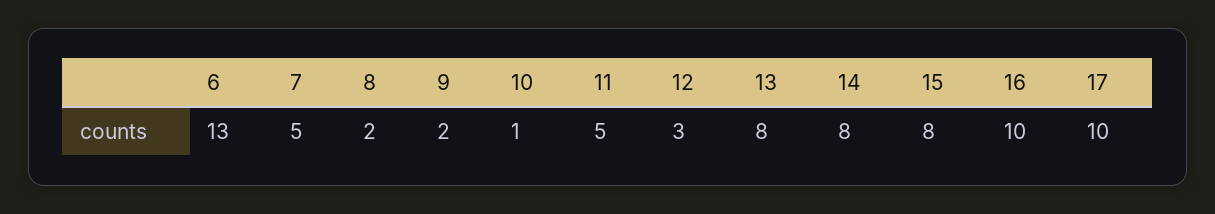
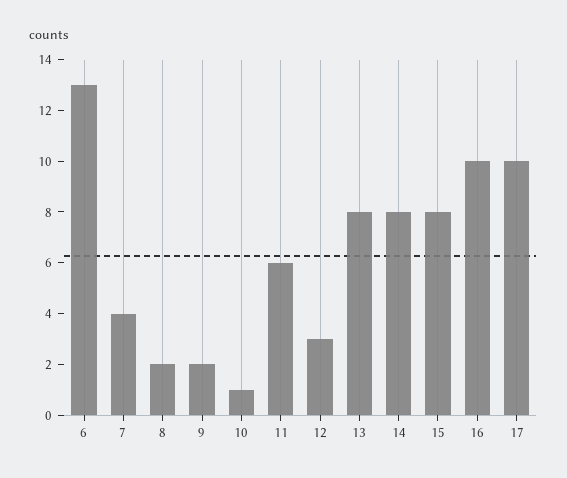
7: 5 -> 4
11: 5 -> 6

